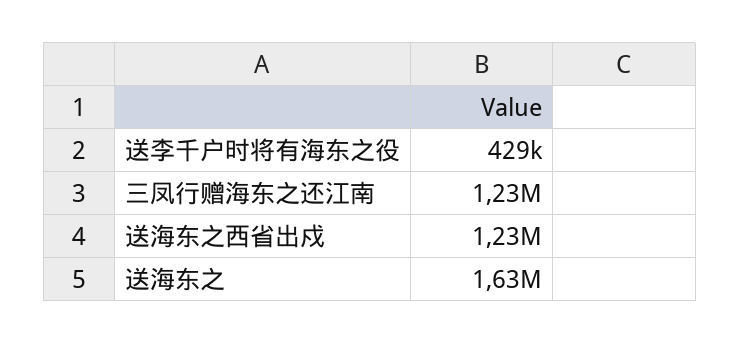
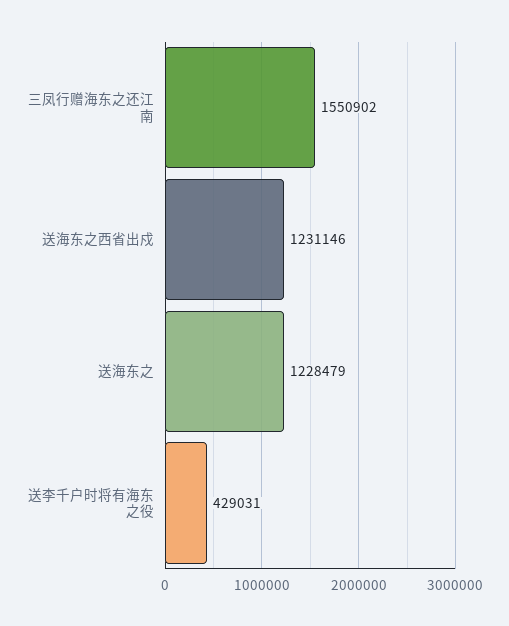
三凤行赠海东之还江南: 1230000 -> 1550902
送海东之: 1630000 -> 1228479

